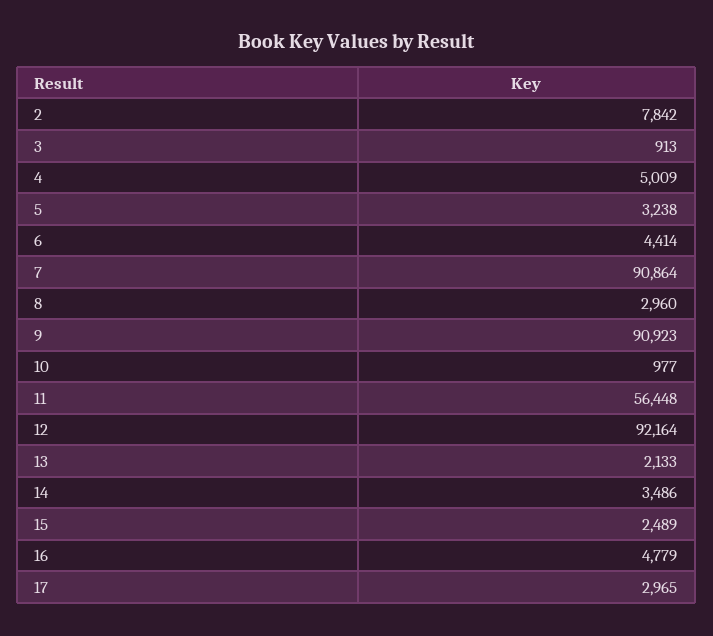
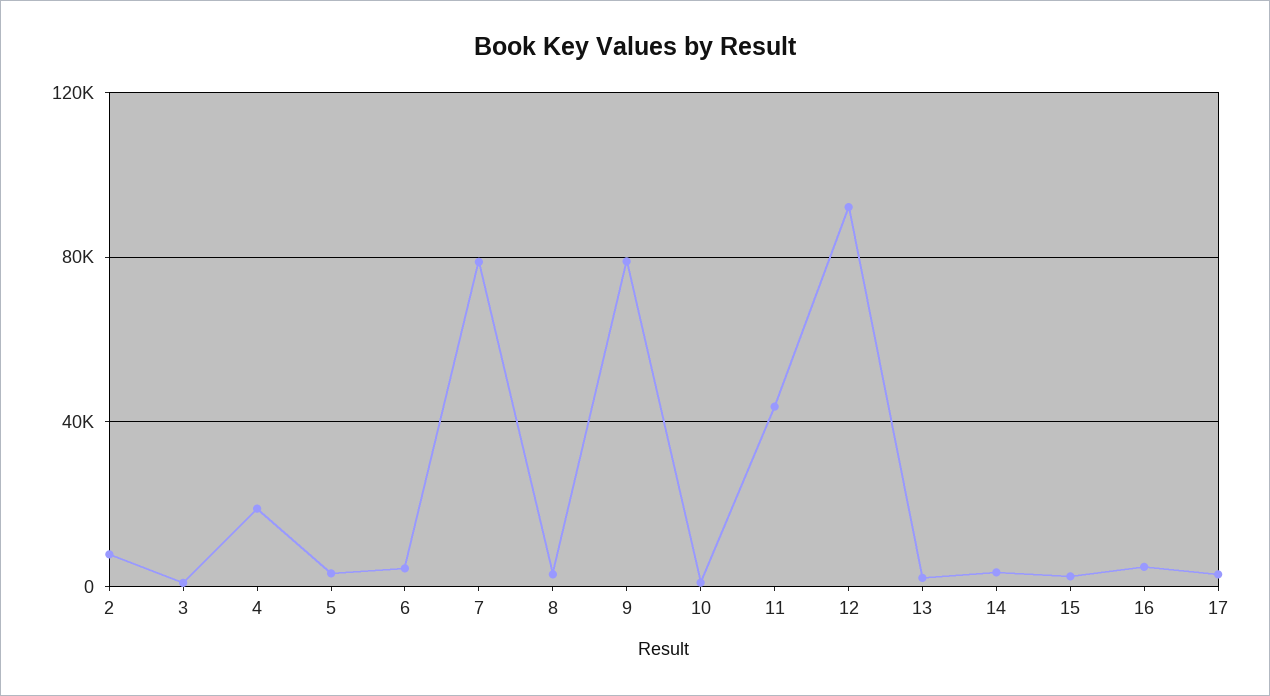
4: 5009 -> 20000
7: 90864 -> 80000
9: 90923 -> 80000
11: 56448 -> 45000

